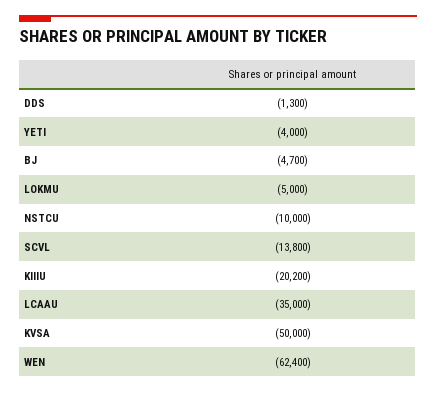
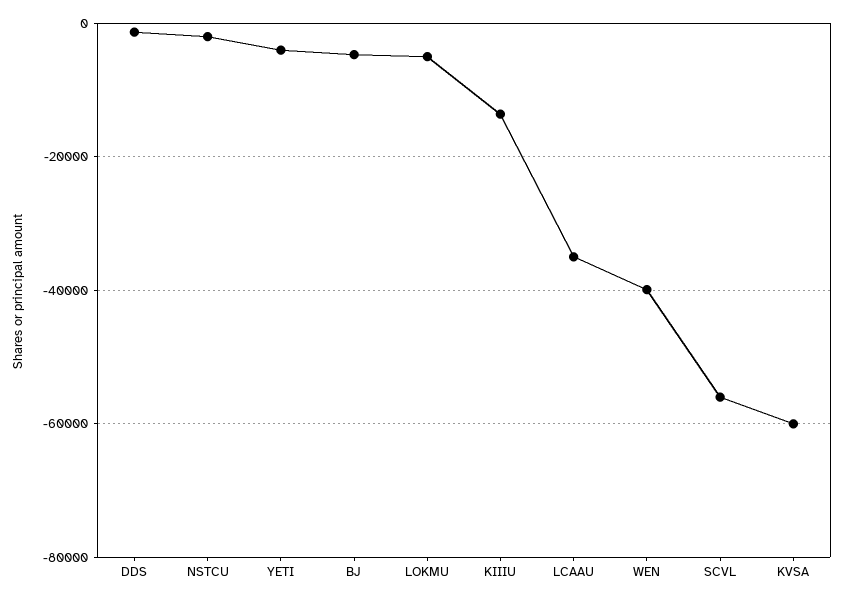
NSTCU: -10000 -> -2000
SCVL: -13800 -> -56000
KIIIU: -20200 -> -14000
KVSA: -50000 -> -60000
WEN: -62400 -> -40000

